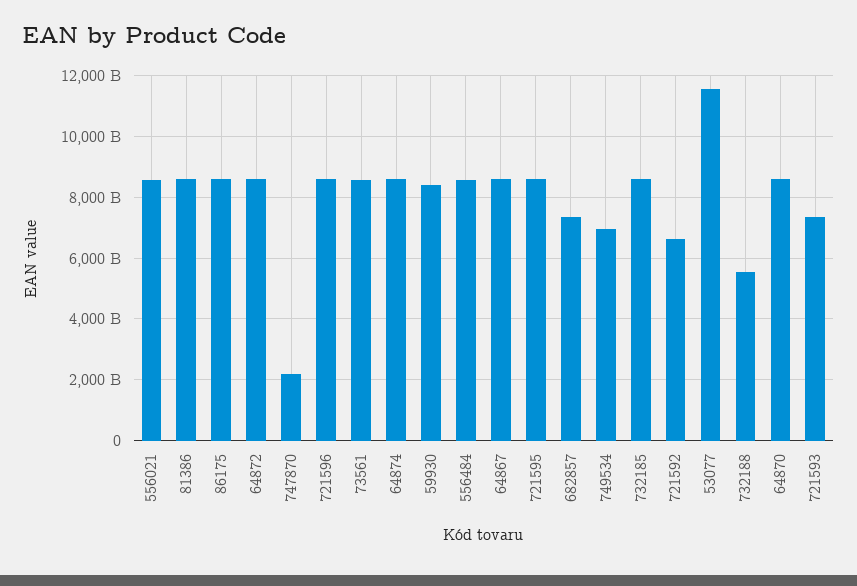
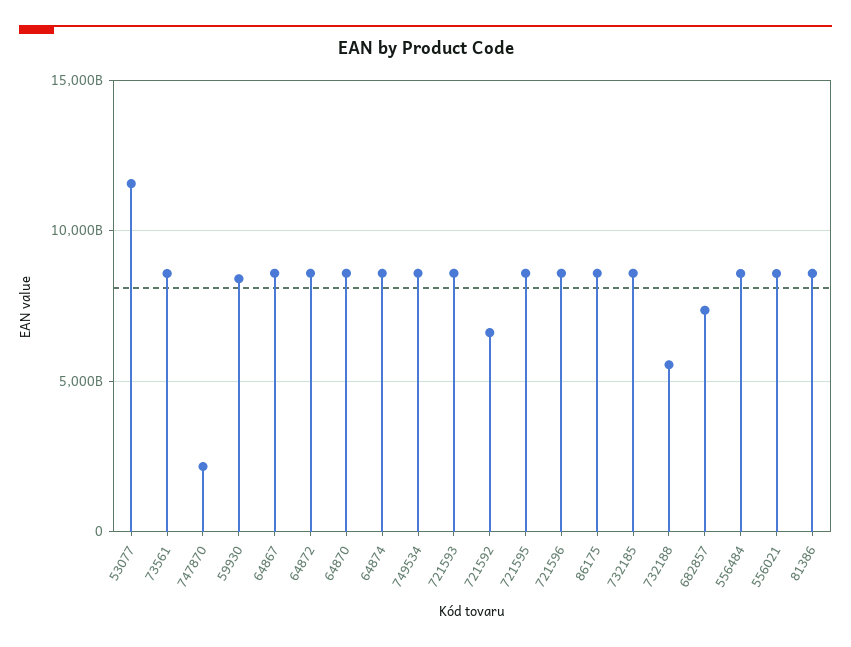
749534: 7000000000000 -> 8500000000000
721593: 7400000000000 -> 8500000000000

